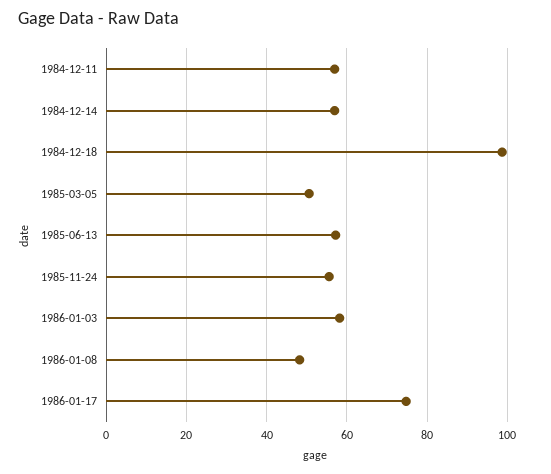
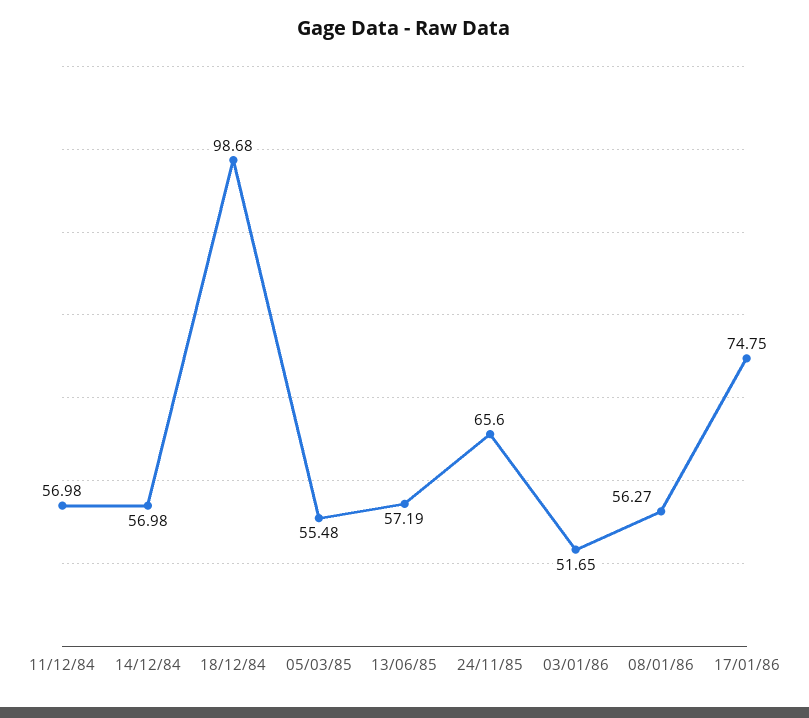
1985-03-05: 50 -> 55.48
1985-11-24: 56 -> 65.6
1986-01-03: 58 -> 51.65
1986-01-08: 48 -> 56.27

